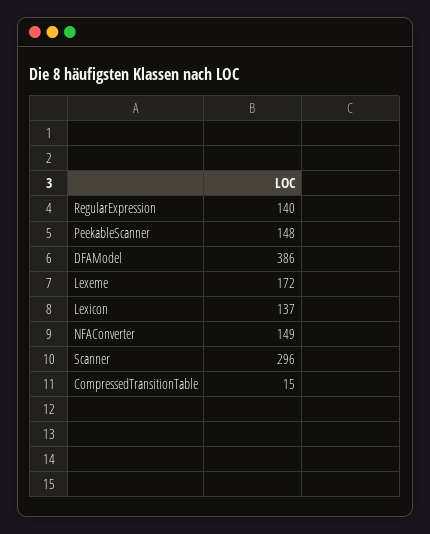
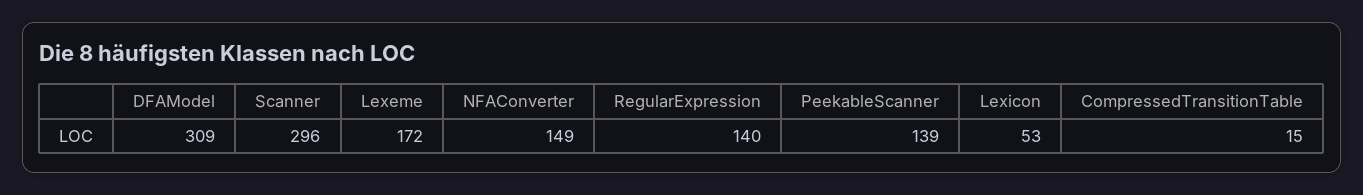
PeekableScanner: 148 -> 139
DFAModel: 386 -> 309
Lexicon: 137 -> 53

